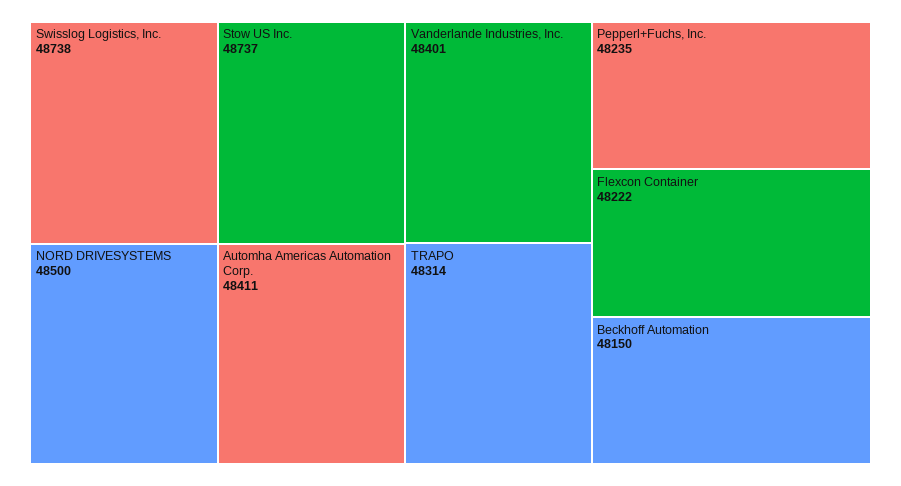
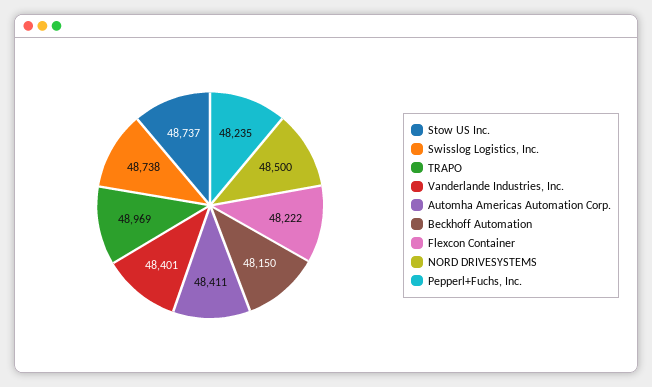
TRAPO: 48314 -> 48969

